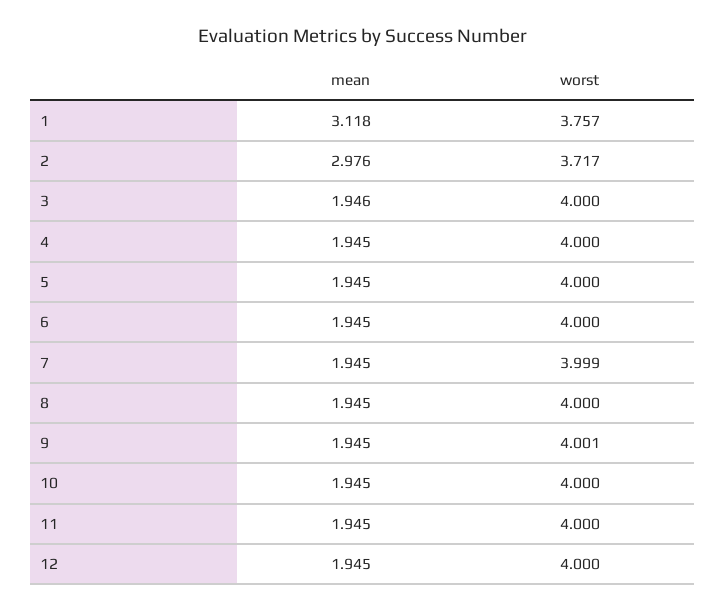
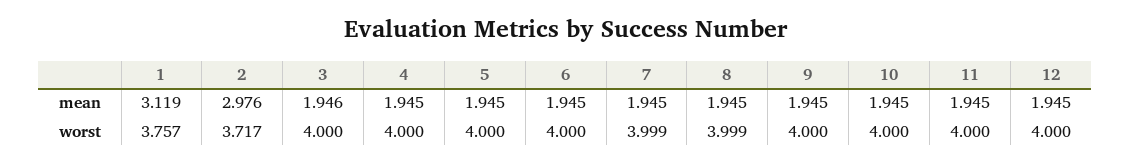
mean, 1: 3.118 -> 3.119
worst, 8: 4 -> 3.999
worst, 9: 4.001 -> 4

